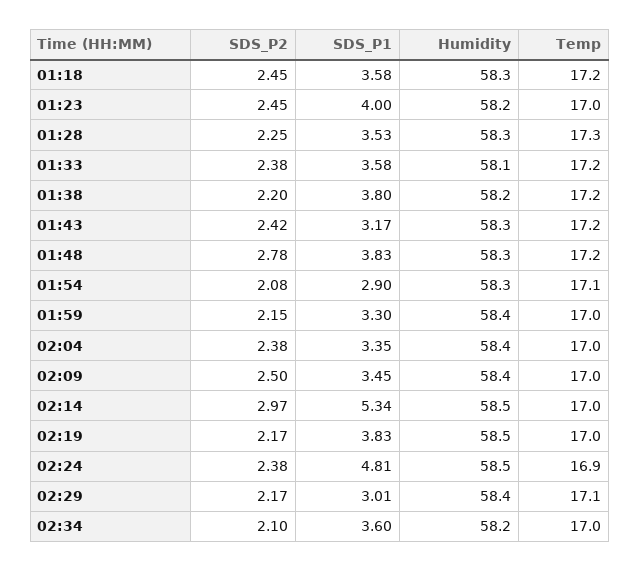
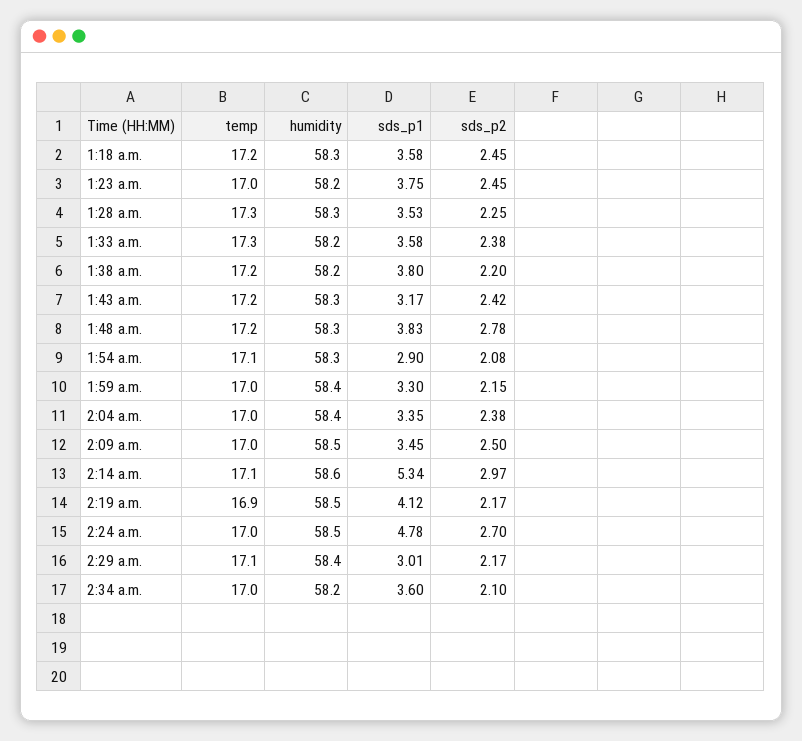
SDS_P1, 01:23: 4 -> 3.75
Humidity, 01:33: 58.1 -> 58.2
Temp, 01:33: 17.2 -> 17.3
Humidity, 02:09: 58.4 -> 58.5
Humidity, 02:14: 58.5 -> 58.6
Temp, 02:14: 17 -> 17.1
SDS_P1, 02:19: 3.83 -> 4.12
Temp, 02:19: 17 -> 16.9
SDS_P2, 02:24: 2.38 -> 2.7
SDS_P1, 02:24: 4.81 -> 4.78
Temp, 02:24: 16.9 -> 17

